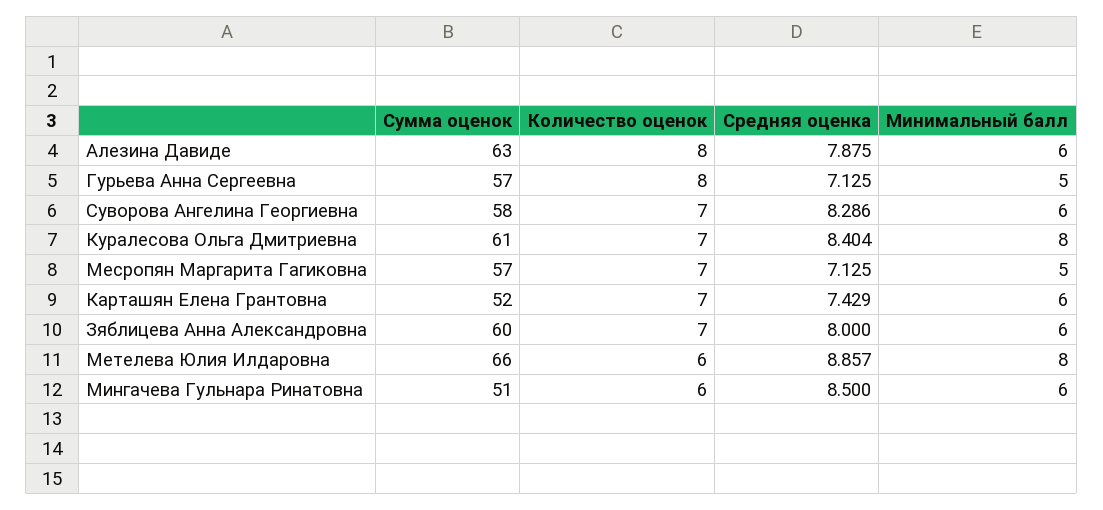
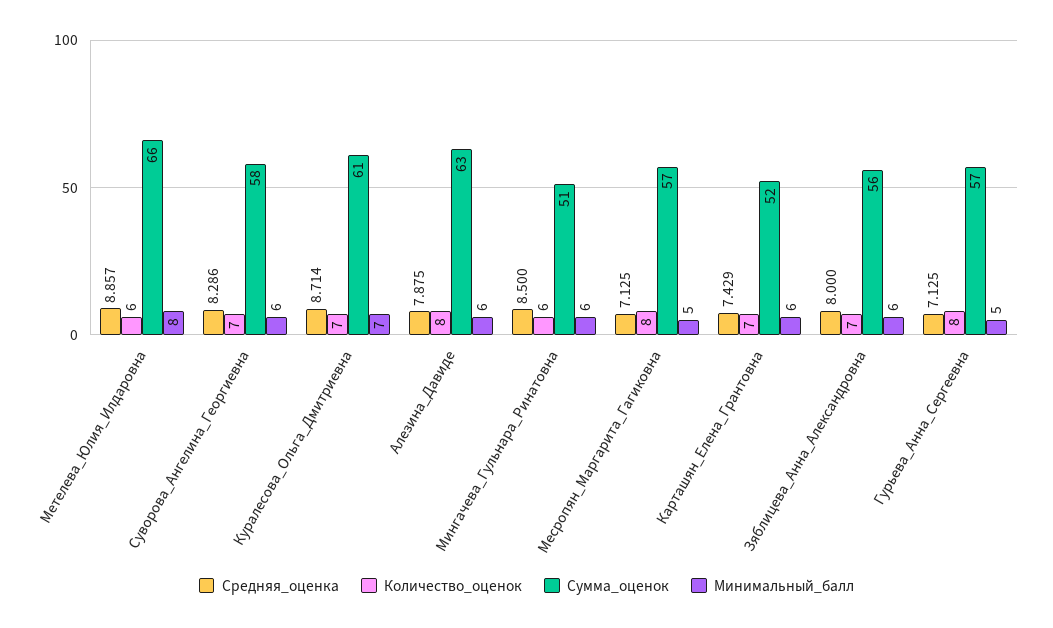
Средняя оценка, Куралесова Ольга Дмитриевна: 8.404 -> 8.714
Минимальный балл, Куралесова Ольга Дмитриевна: 8 -> 7
Количество оценок, Месропян Маргарита Гагиковна: 7 -> 8
Сумма оценок, Зяблицева Анна Александровна: 60 -> 56

